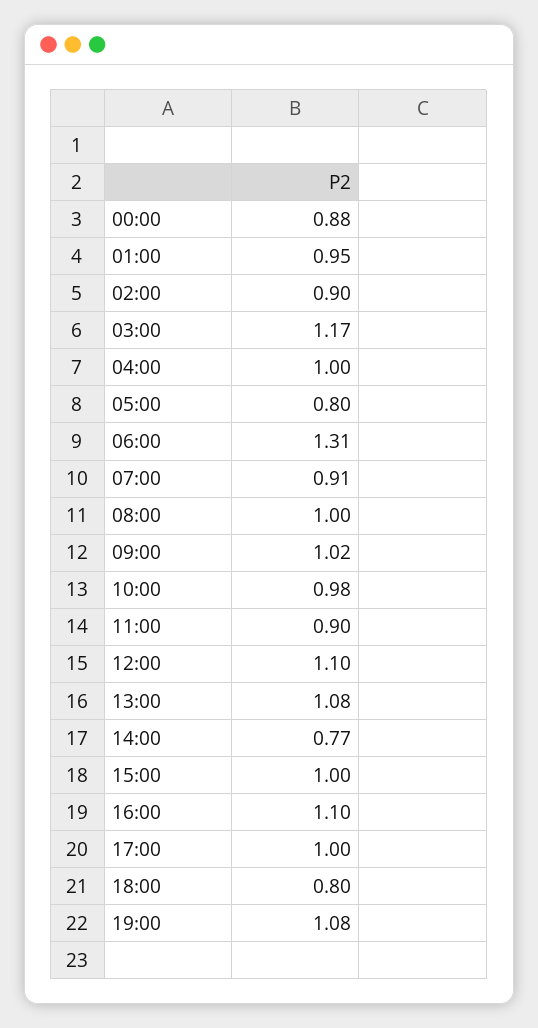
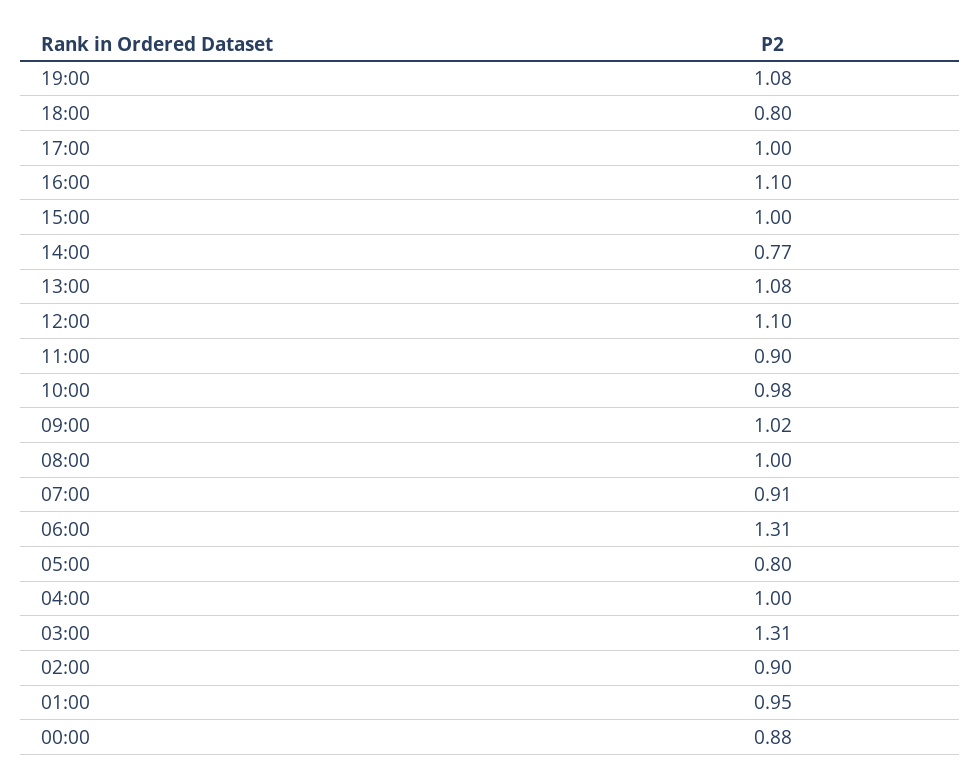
03:00: 1.17 -> 1.31

